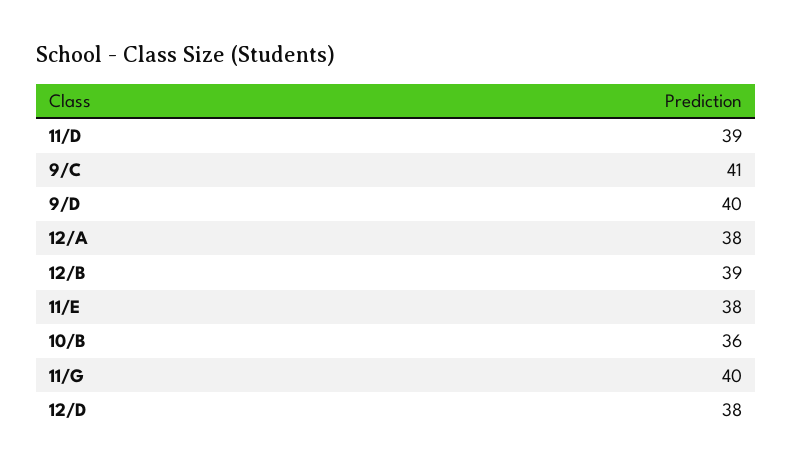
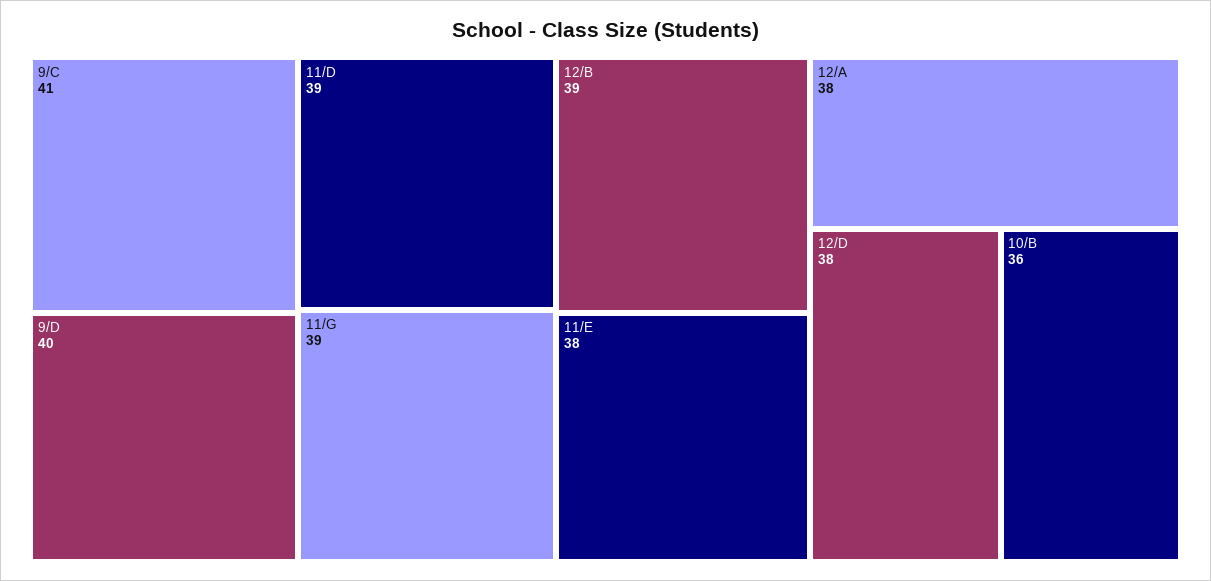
11/G: 40 -> 39

